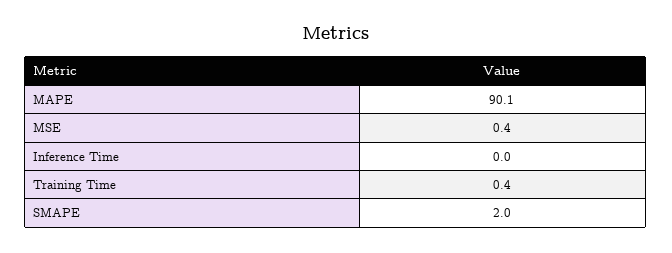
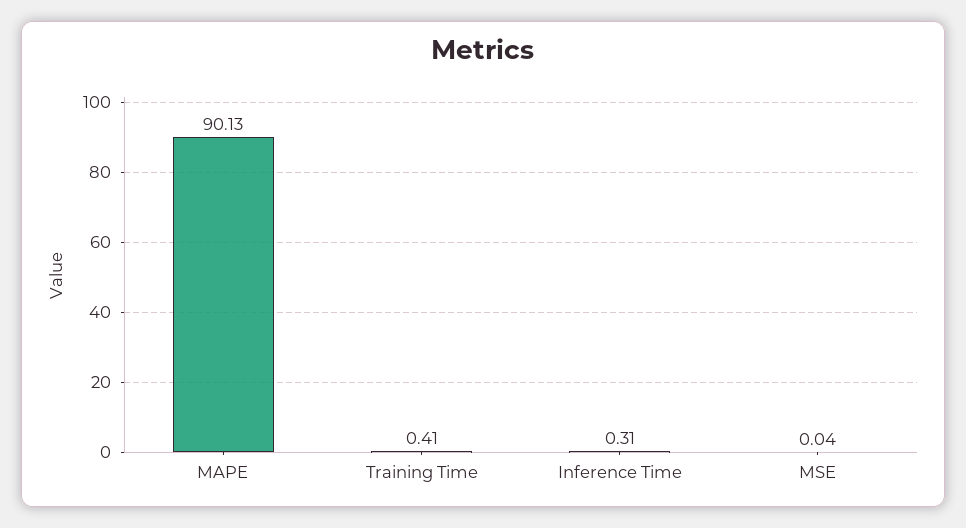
MSE: 0.4 -> 0.04
Inference Time: 0 -> 0.31
SMAPE: 2 -> none

